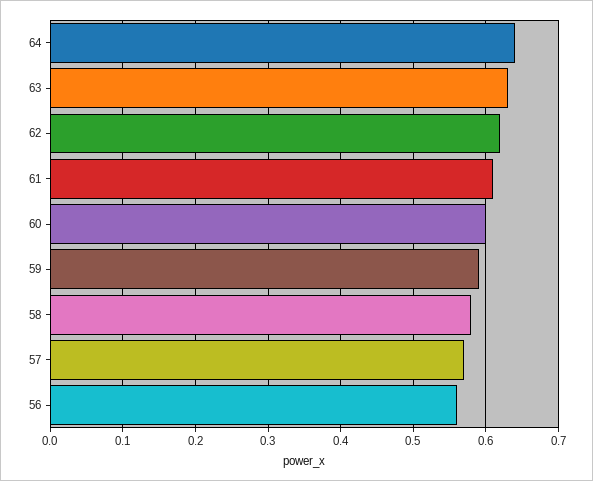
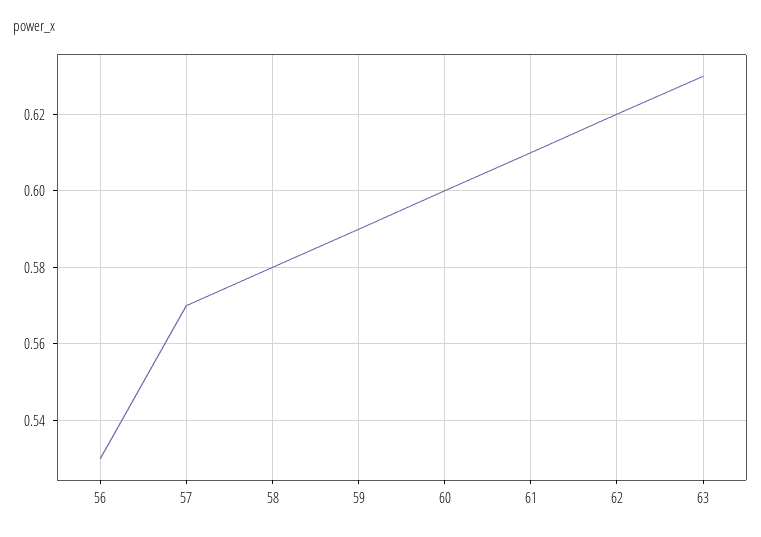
64: 0.64 -> none
56: 0.56 -> 0.53

